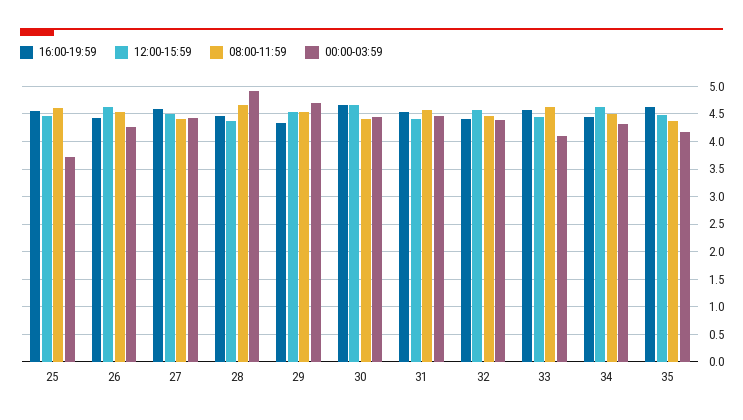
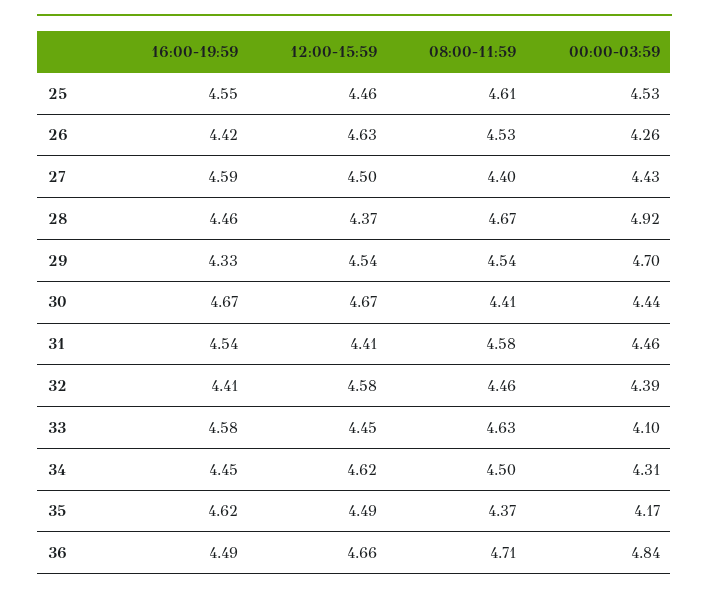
00:00-03:59, 25: 3.75 -> 4.53
16:00-19:59, 36: none -> 4.49
12:00-15:59, 36: none -> 4.66
08:00-11:59, 36: none -> 4.71
00:00-03:59, 36: none -> 4.84

